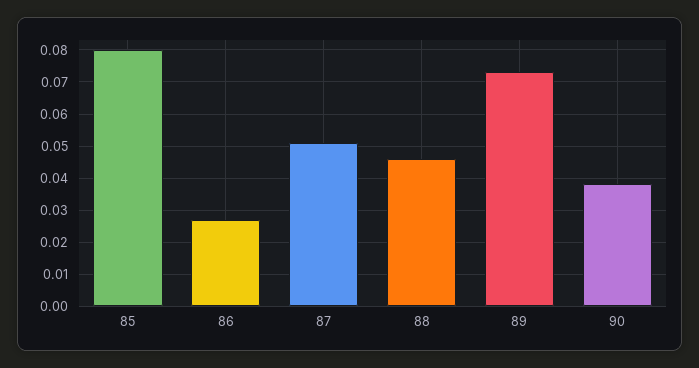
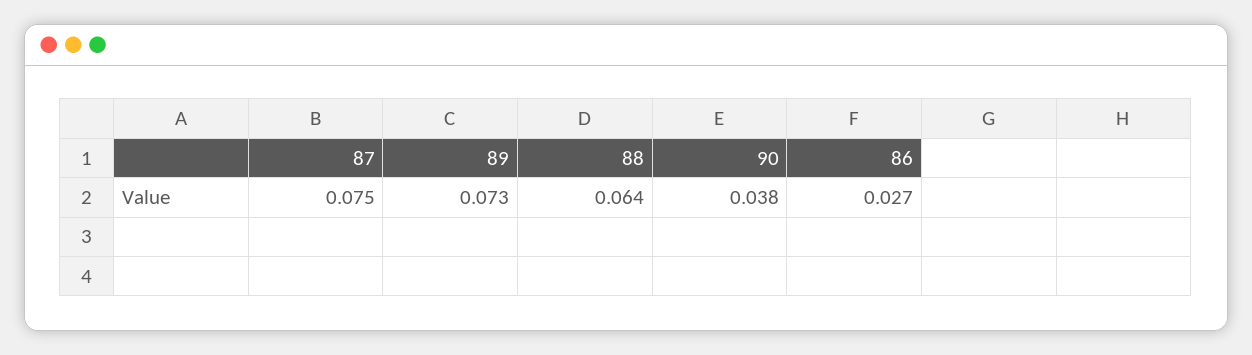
85: 0.08 -> none
87: 0.05 -> 0.075
88: 0.045 -> 0.064

